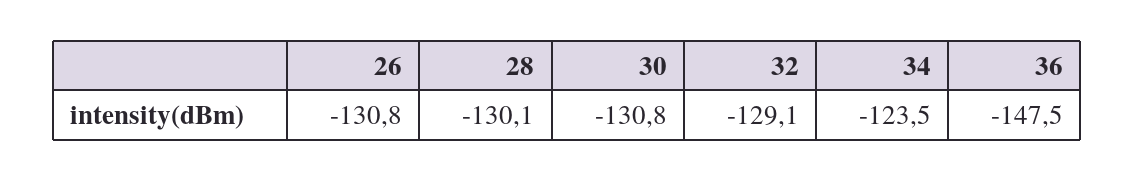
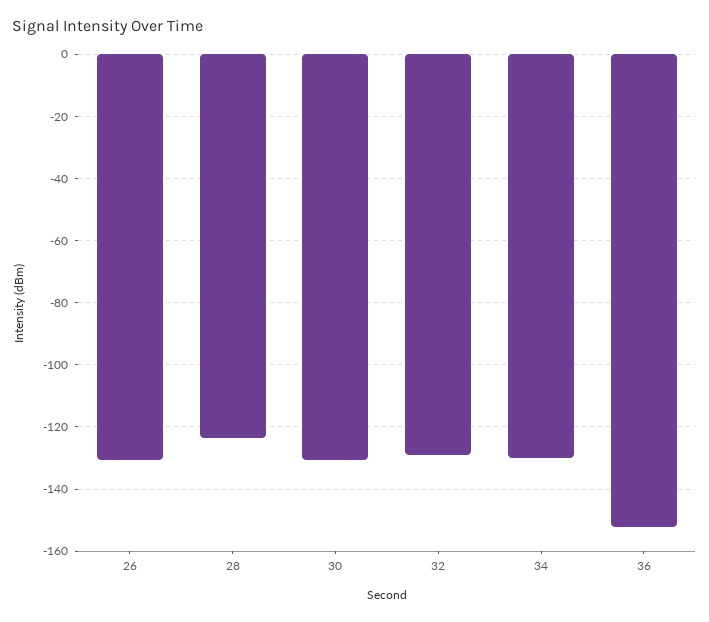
28: -130.1 -> -124
34: -123.5 -> -130
36: -147.5 -> -152

